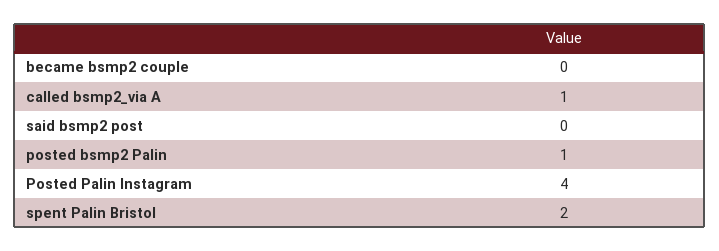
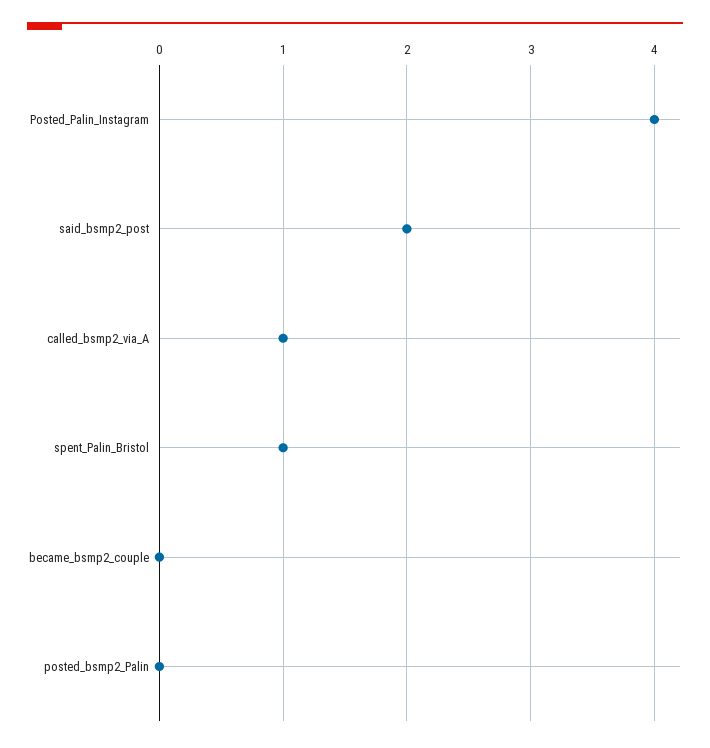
said bsmp2 post: 0 -> 2
posted bsmp2 Palin: 1 -> 0
spent Palin Bristol: 2 -> 1

